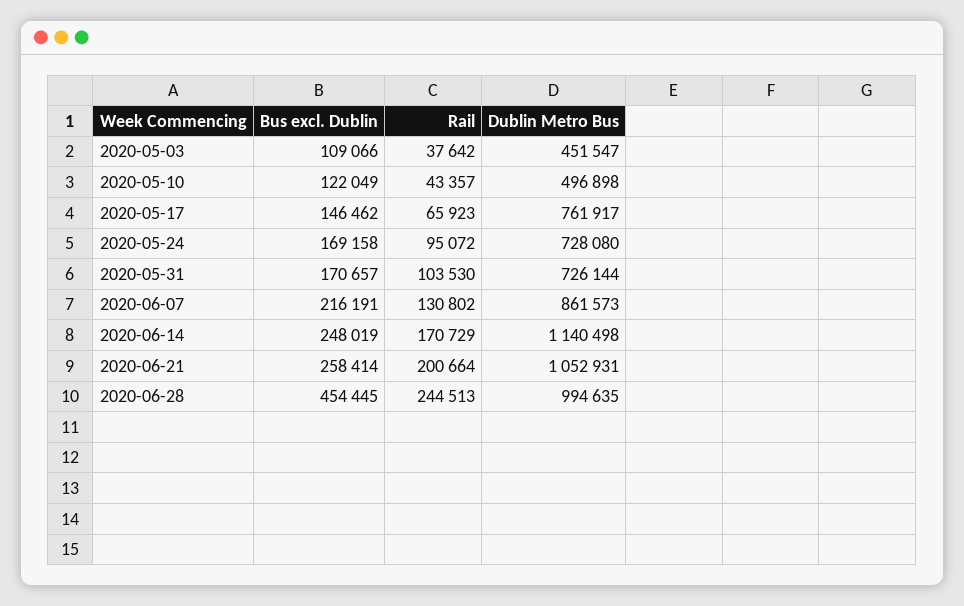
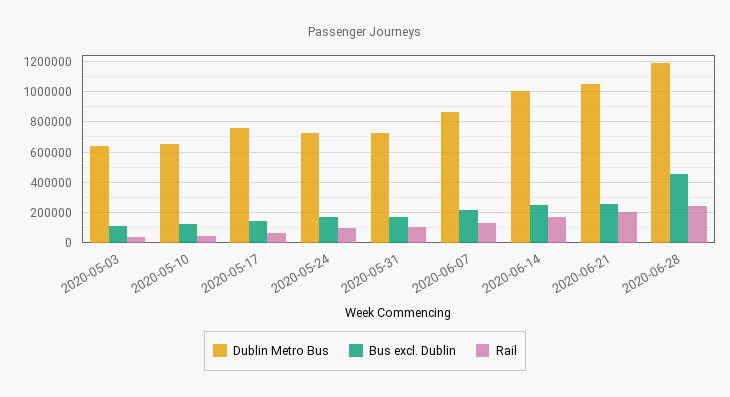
Dublin Metro Bus, 2020-05-03: 451547 -> 650000
Dublin Metro Bus, 2020-05-10: 496898 -> 650000
Dublin Metro Bus, 2020-06-14: 1140498 -> 1000000
Dublin Metro Bus, 2020-06-28: 994635 -> 1200000

